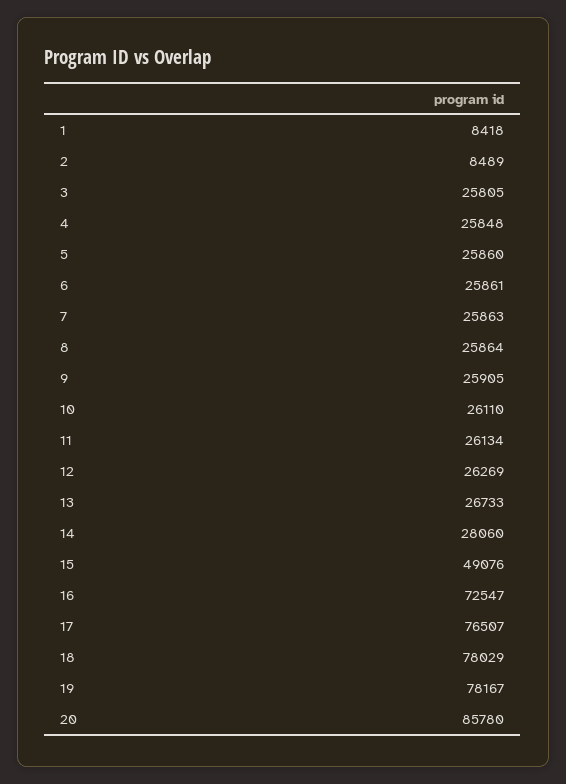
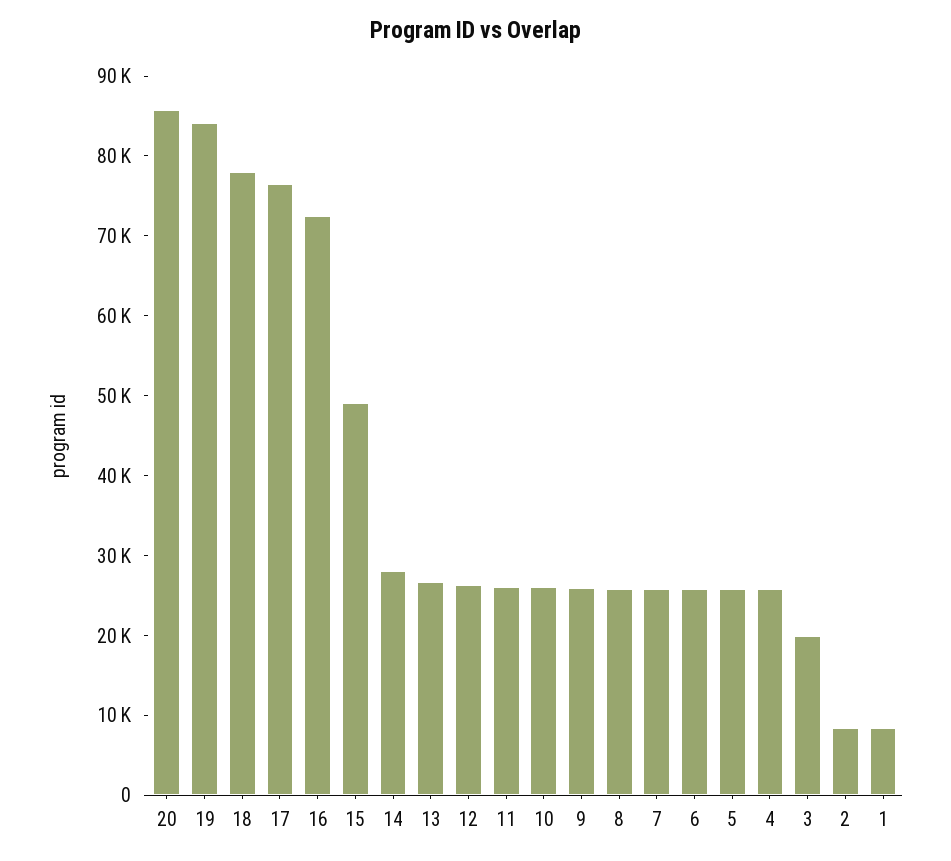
3: 25805 -> 20000
19: 78167 -> 84000

